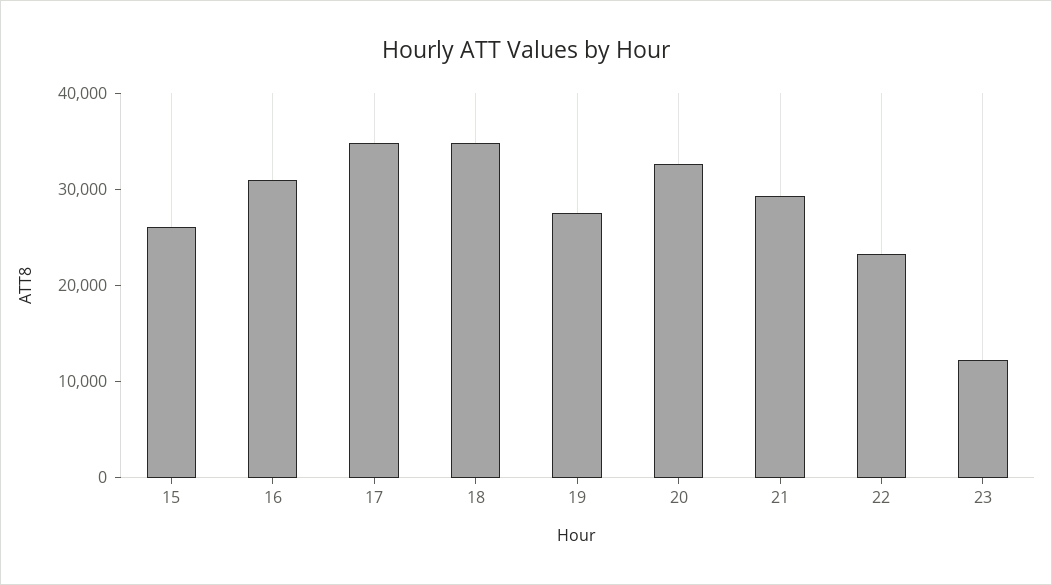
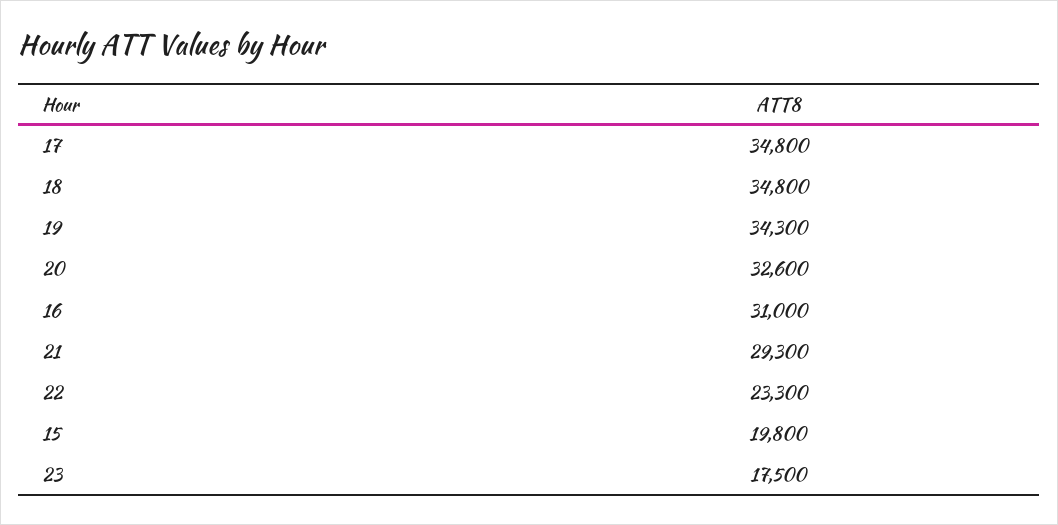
15: 26000 -> 19800
19: 28000 -> 34300
23: 12000 -> 17500

